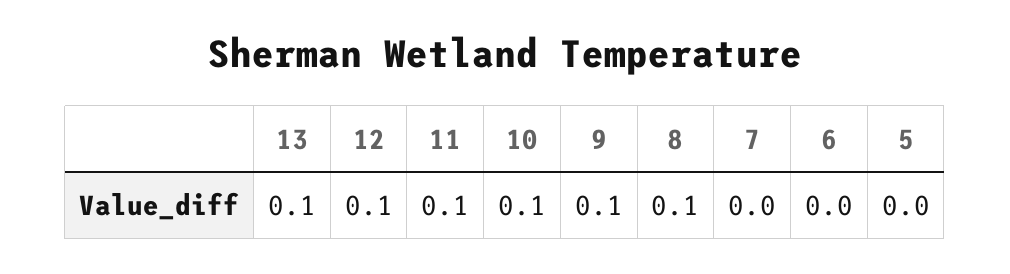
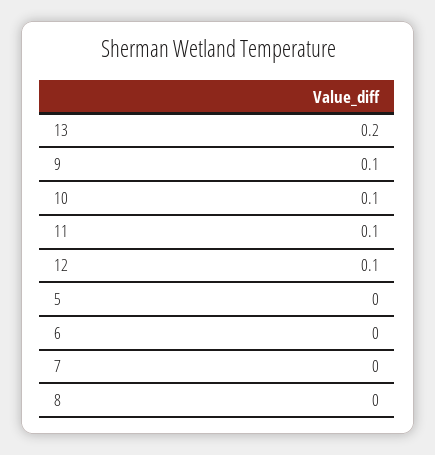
13: 0.1 -> 0.2
8: 0.1 -> 0

